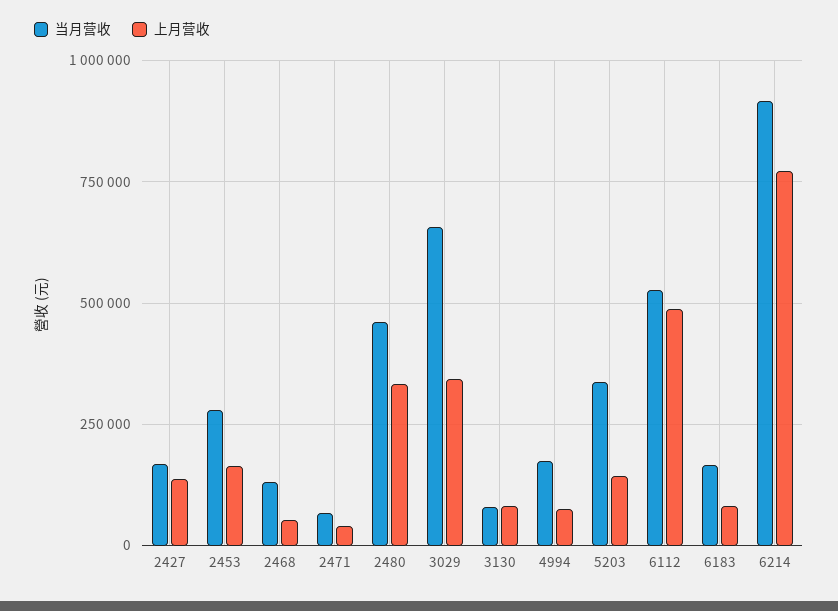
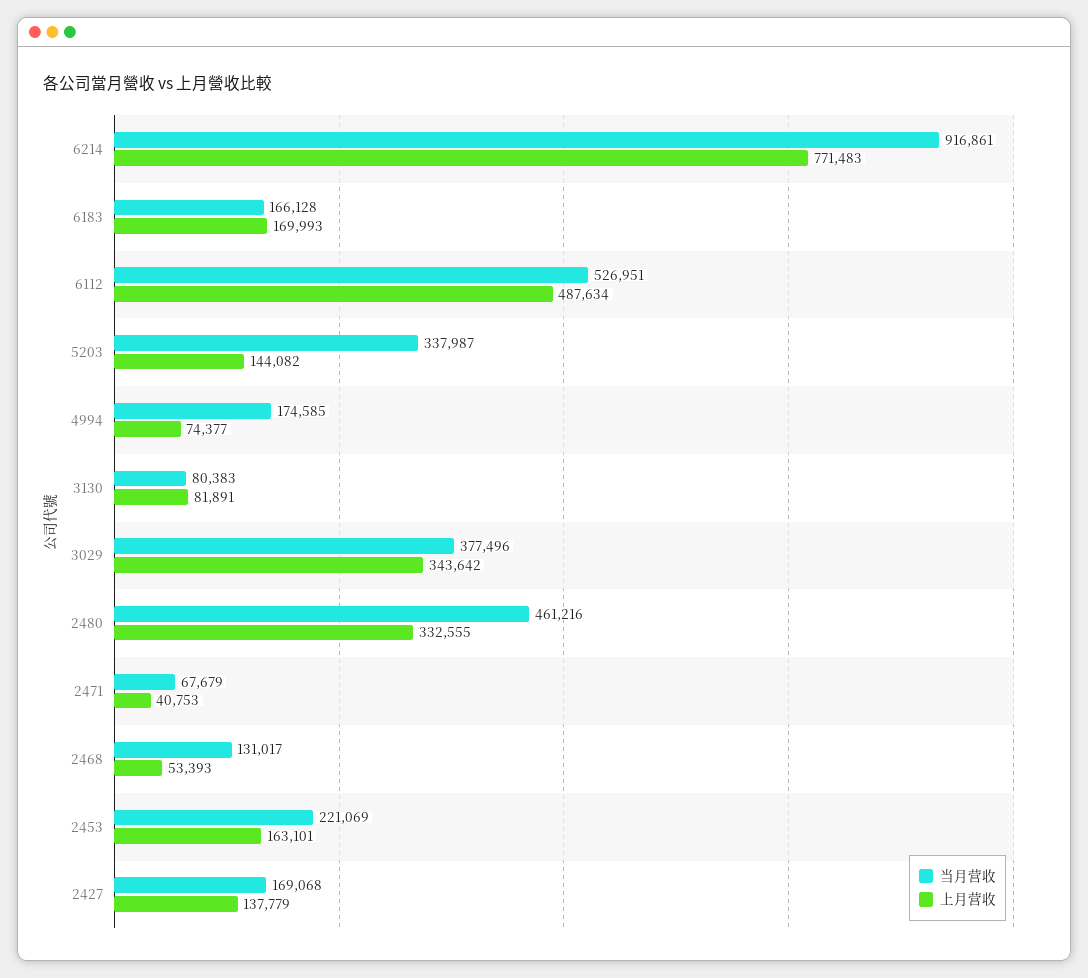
当月营收, 2453: 275000 -> 221069
当月营收, 3029: 650000 -> 377496
上月营收, 6183: 75000 -> 169993

